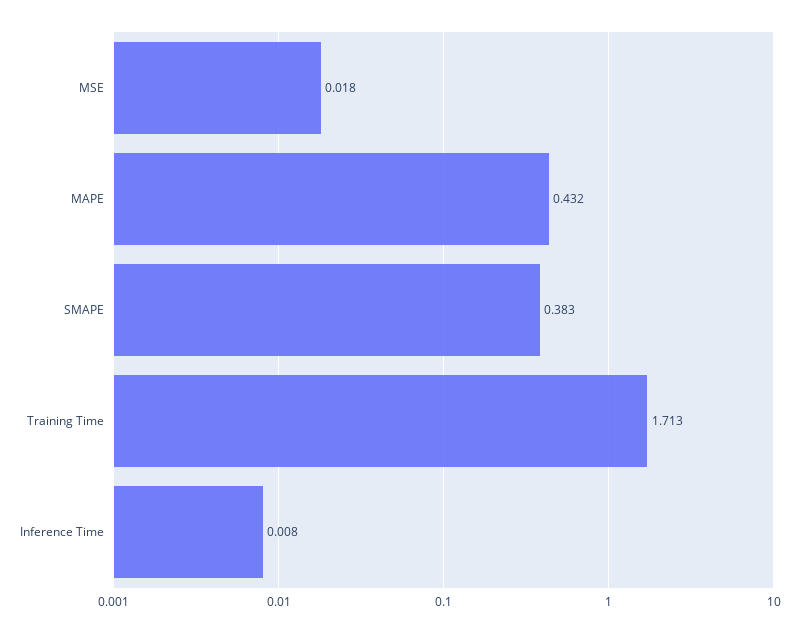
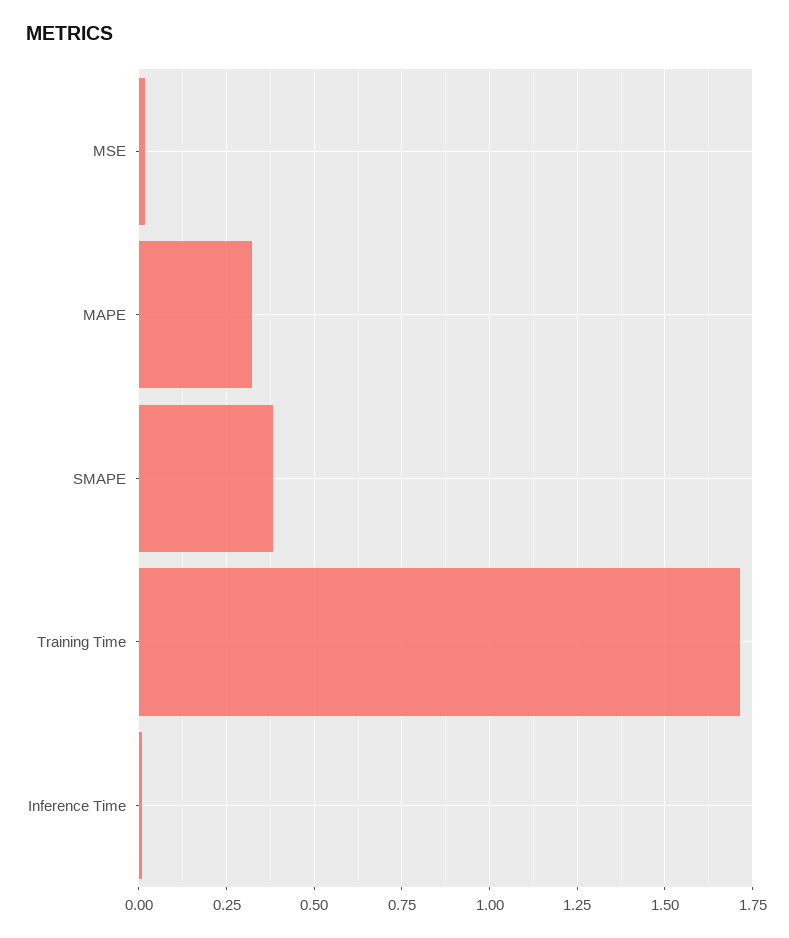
MAPE: 0.432 -> 0.325

